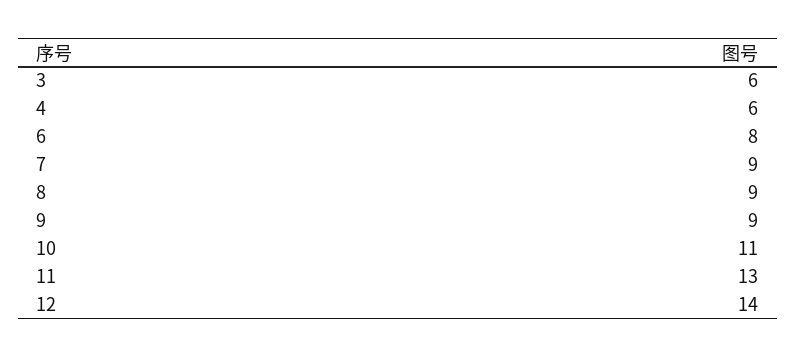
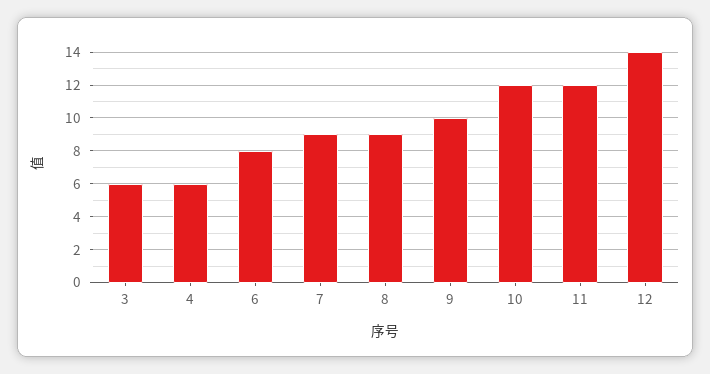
9: 9 -> 10
10: 11 -> 12
11: 13 -> 12

